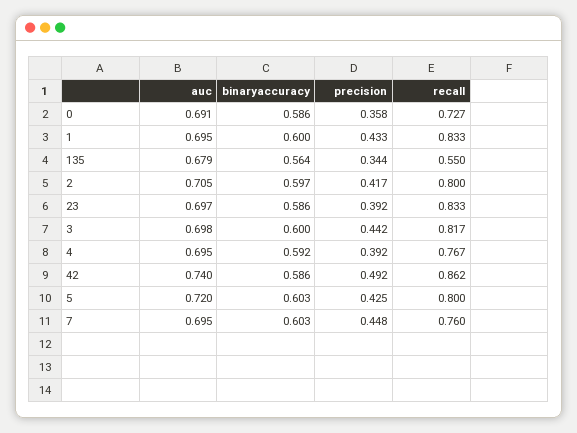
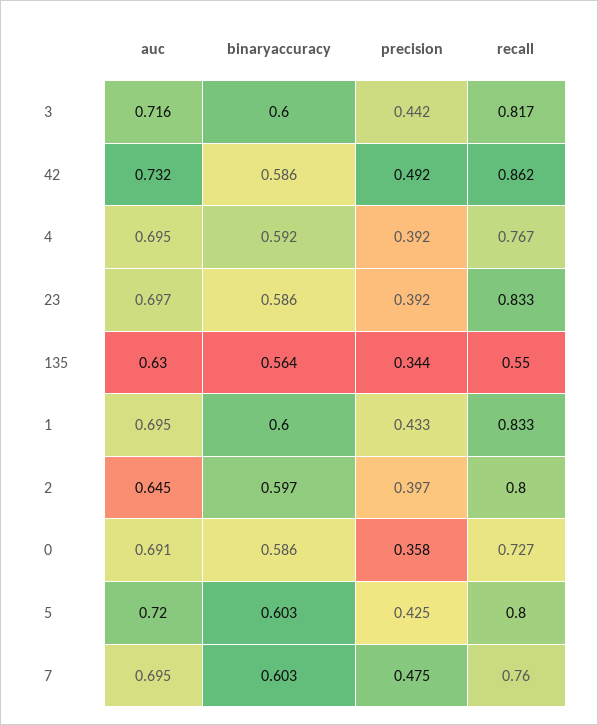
auc, 135: 0.679 -> 0.63
auc, 2: 0.705 -> 0.645
precision, 2: 0.417 -> 0.397
auc, 3: 0.698 -> 0.716
auc, 42: 0.74 -> 0.732
precision, 7: 0.448 -> 0.475

